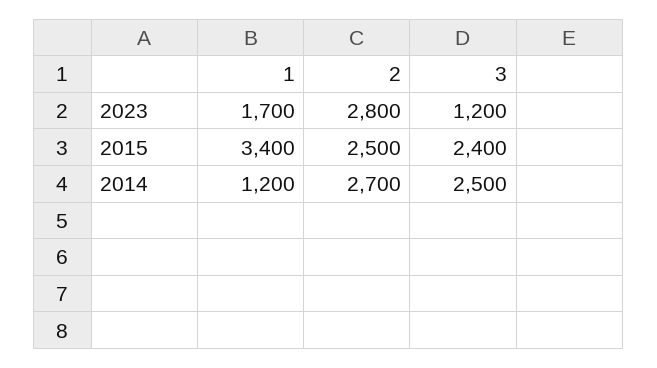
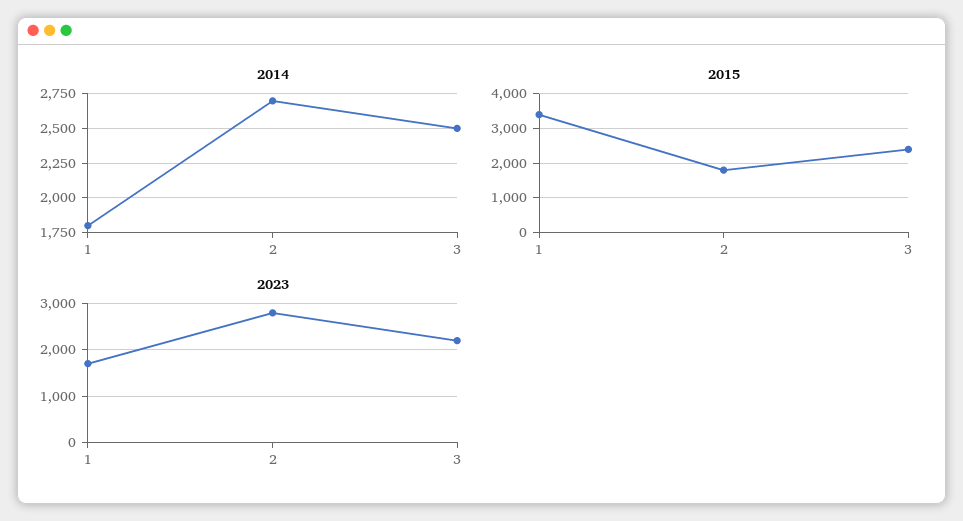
2023, 3: 1200 -> 2200
2015, 2: 2500 -> 1800
2014, 1: 1200 -> 1800

